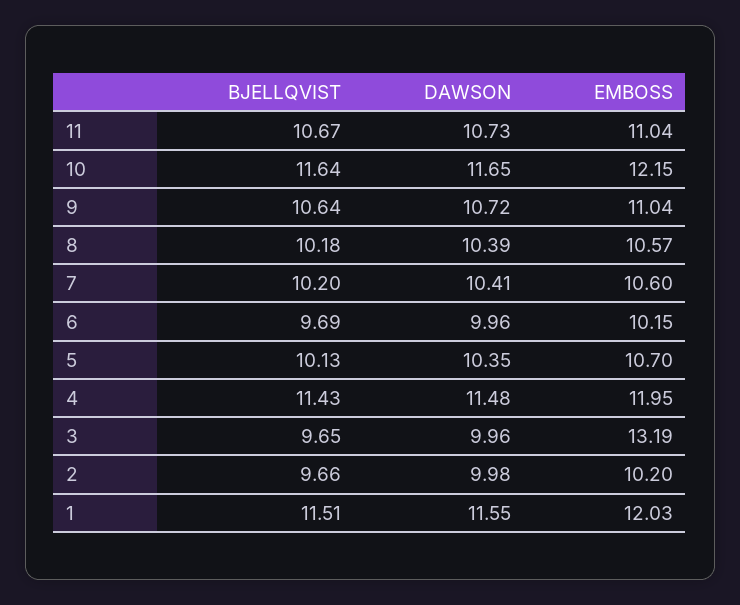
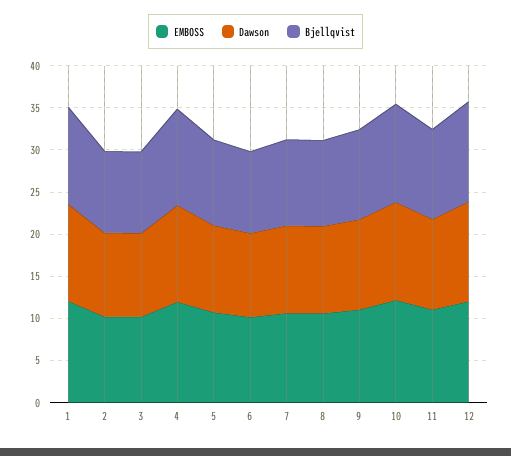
EMBOSS, 3: 13.19 -> 10
EMBOSS, 12: none -> 12
DAWSON, 12: none -> 12
BJELLQVIST, 12: none -> 12

